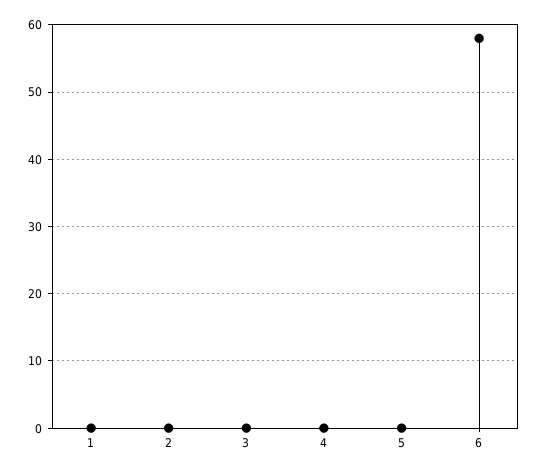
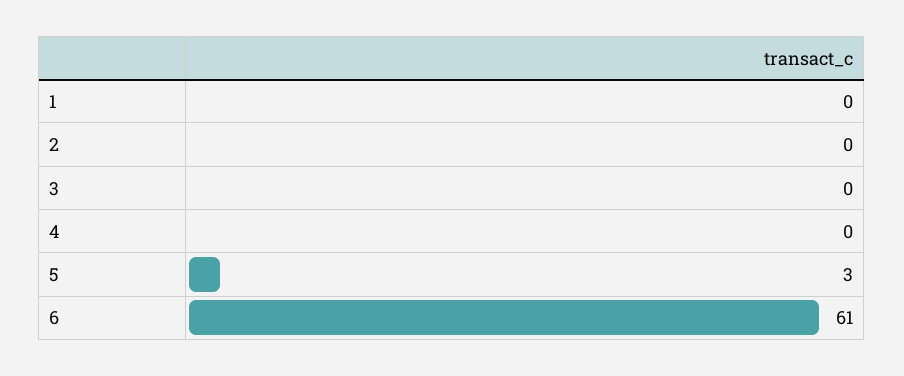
5: 0 -> 3
6: 58 -> 61

